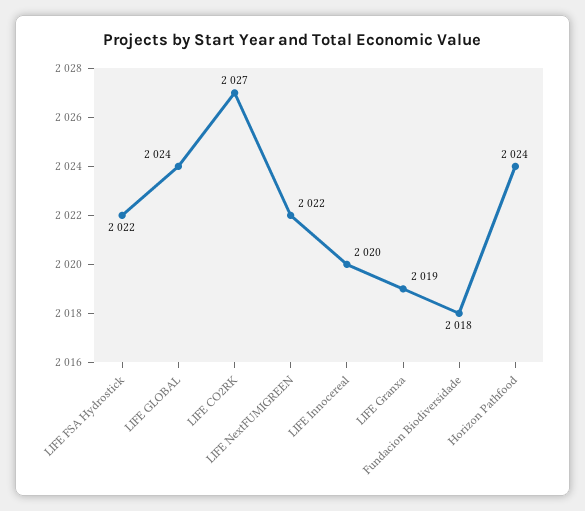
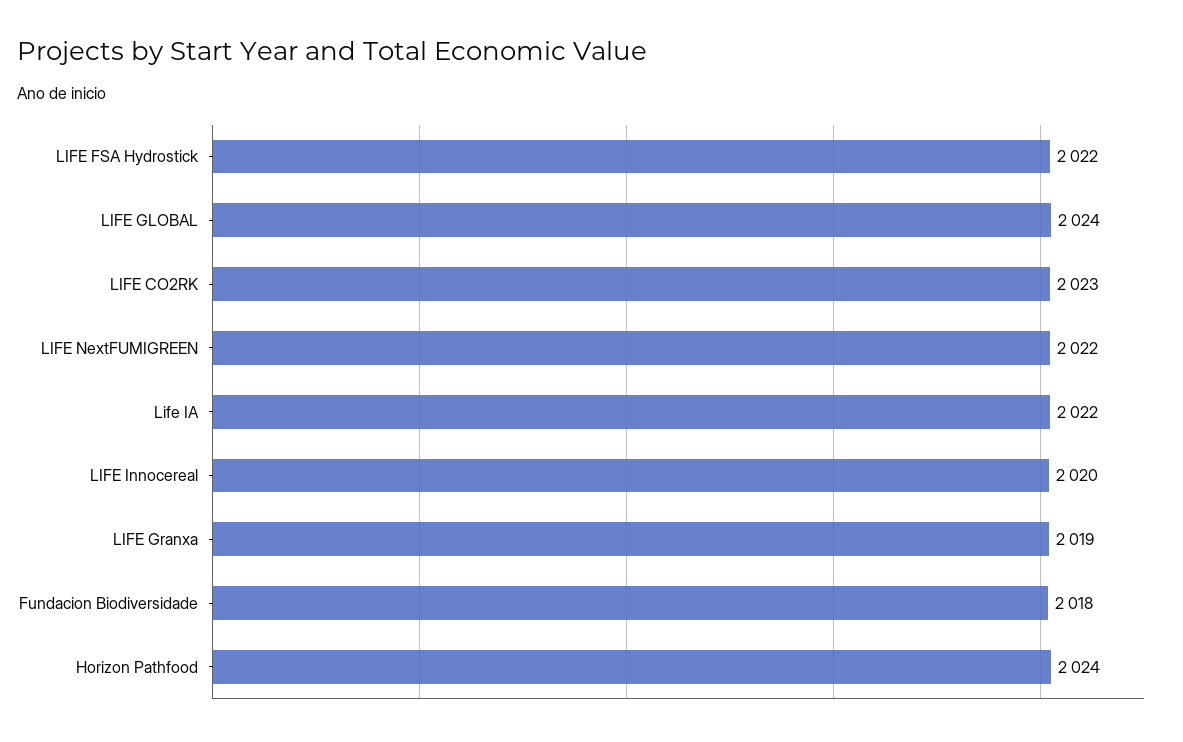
LIFE CO2RK: 2027 -> 2023
Life IA: none -> 2022

